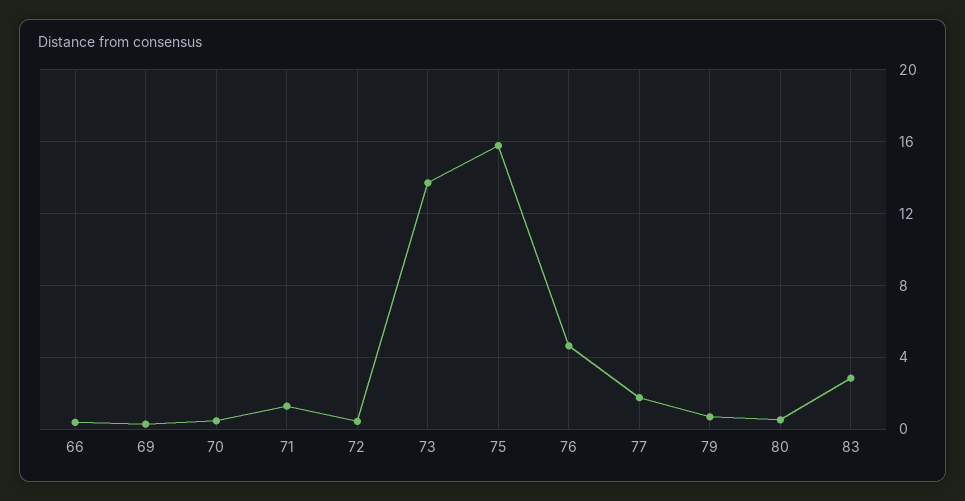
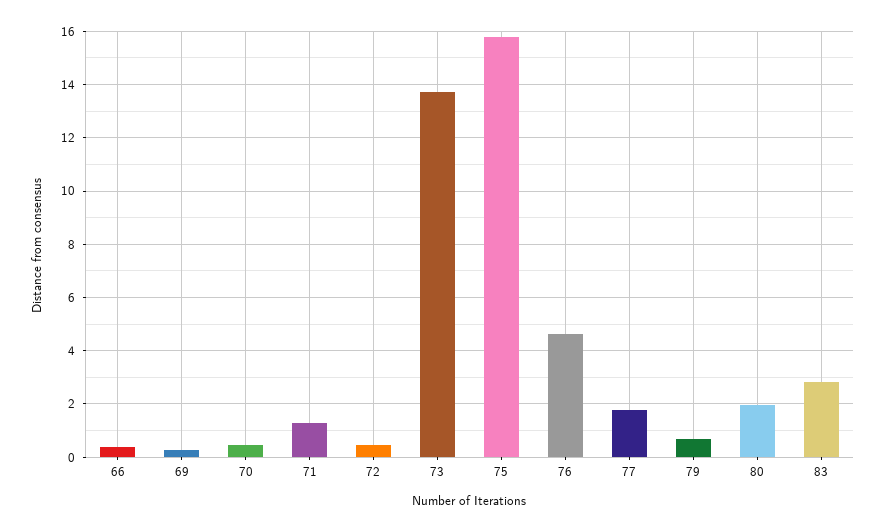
80: 0.5 -> 2

